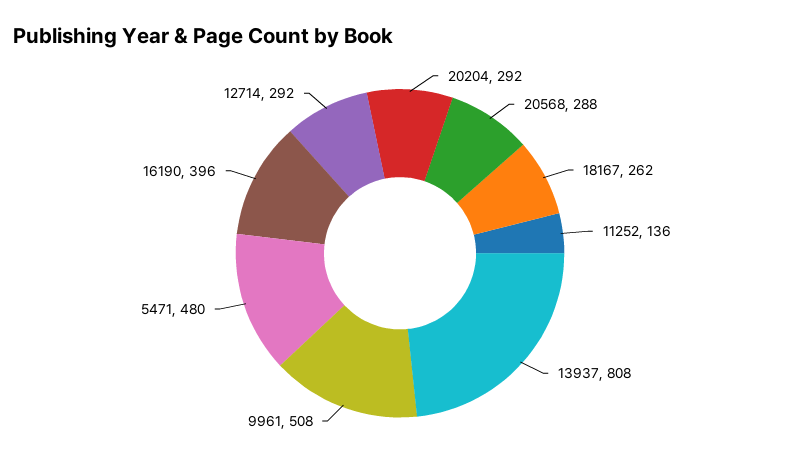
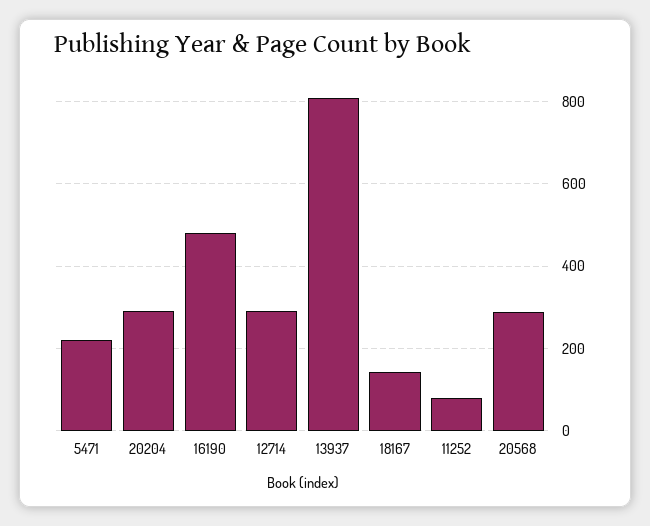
18167: 262 -> 140
11252: 136 -> 80
9961: 508 -> none
5471: 480 -> 220
16190: 396 -> 480

